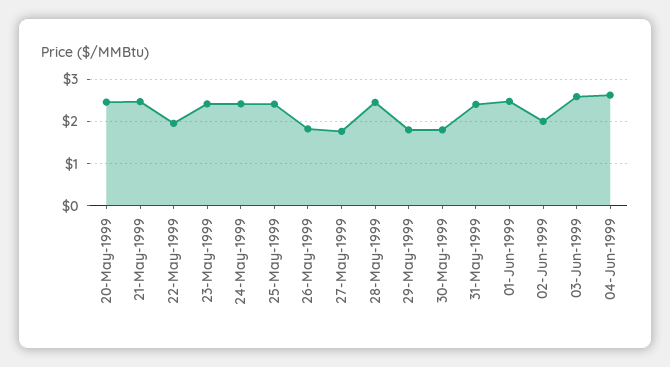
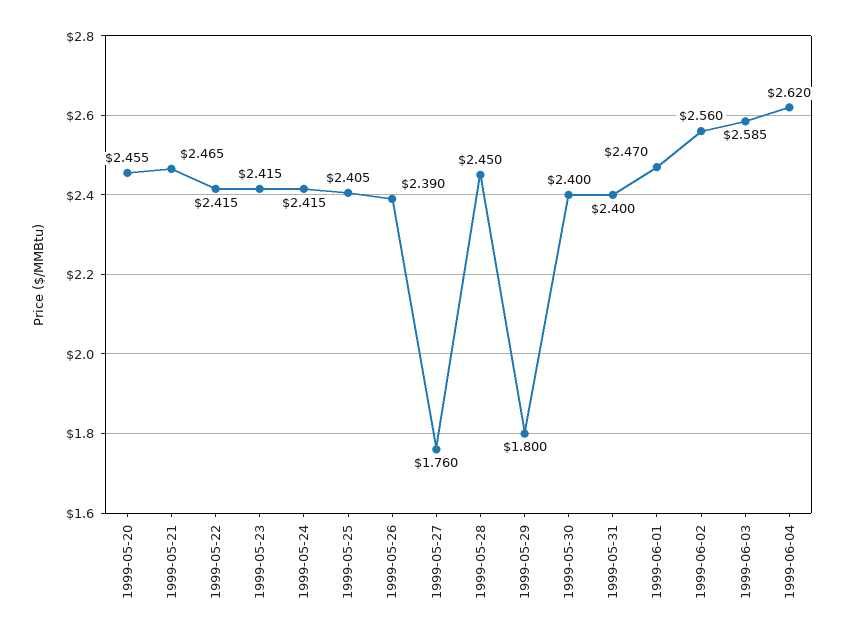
22-May-1999: 2 -> 2.415
26-May-1999: 1.8 -> 2.39
30-May-1999: 1.8 -> 2.4
02-Jun-1999: 2 -> 2.56

